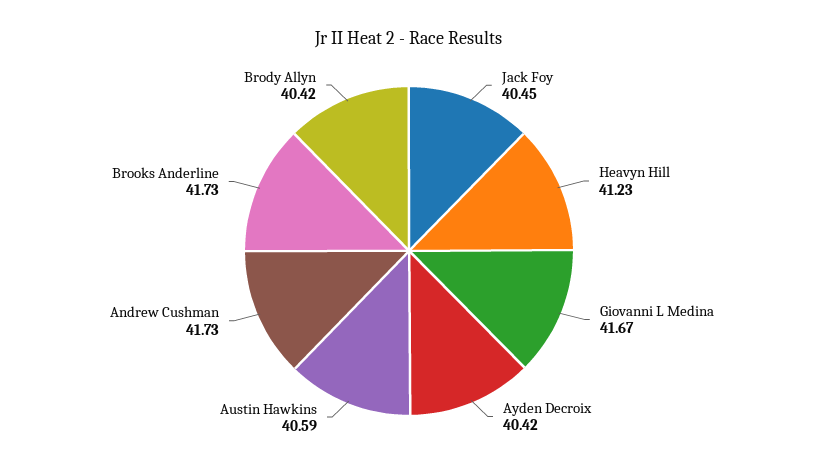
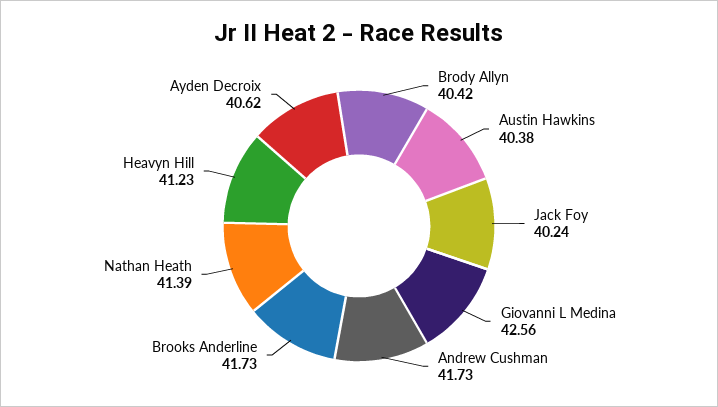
Jack Foy: 40.45 -> 40.24
Giovanni L Medina: 41.67 -> 42.56
Ayden Decroix: 40.42 -> 40.62
Austin Hawkins: 40.59 -> 40.38
Nathan Heath: none -> 41.39

